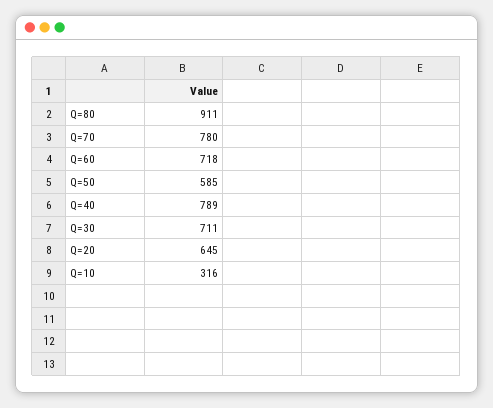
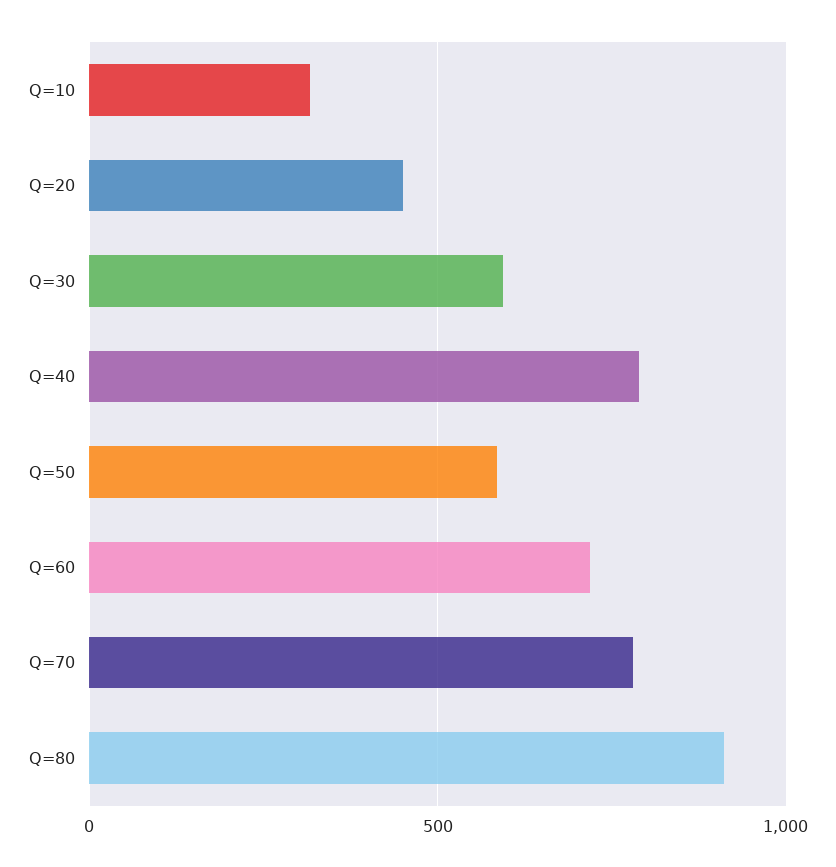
Q=30: 711 -> 600
Q=20: 645 -> 450

